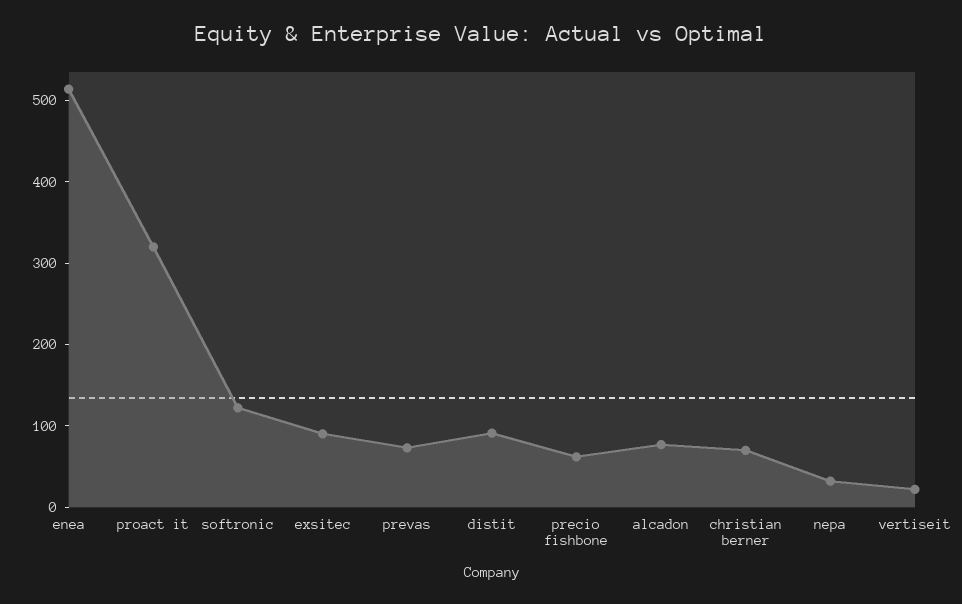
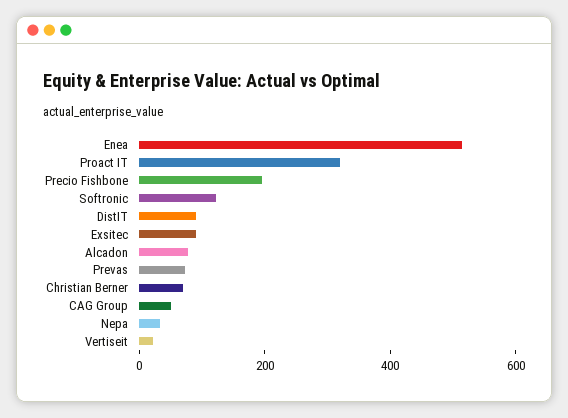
precio fishbone: 60 -> 200
CAG Group: none -> 50

